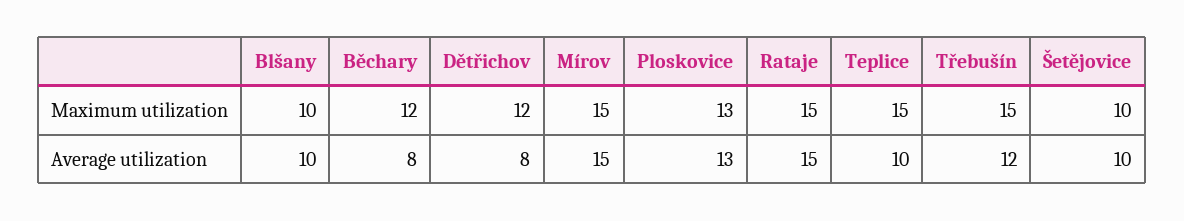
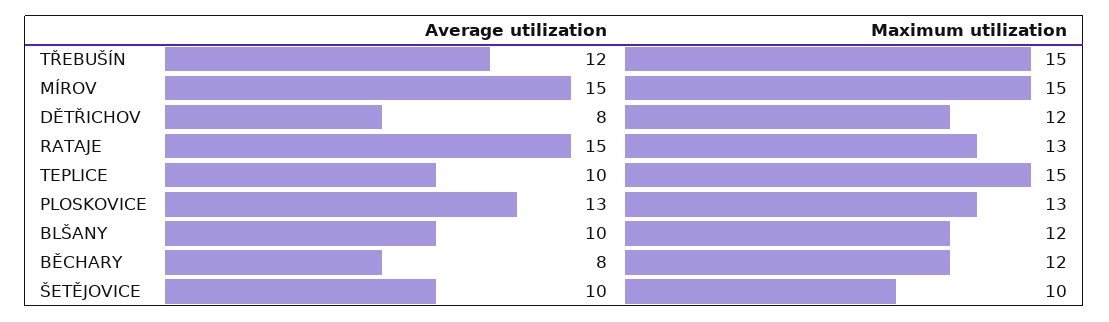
Blšany, Maximum utilization: 10 -> 12
Rataje, Maximum utilization: 15 -> 13

